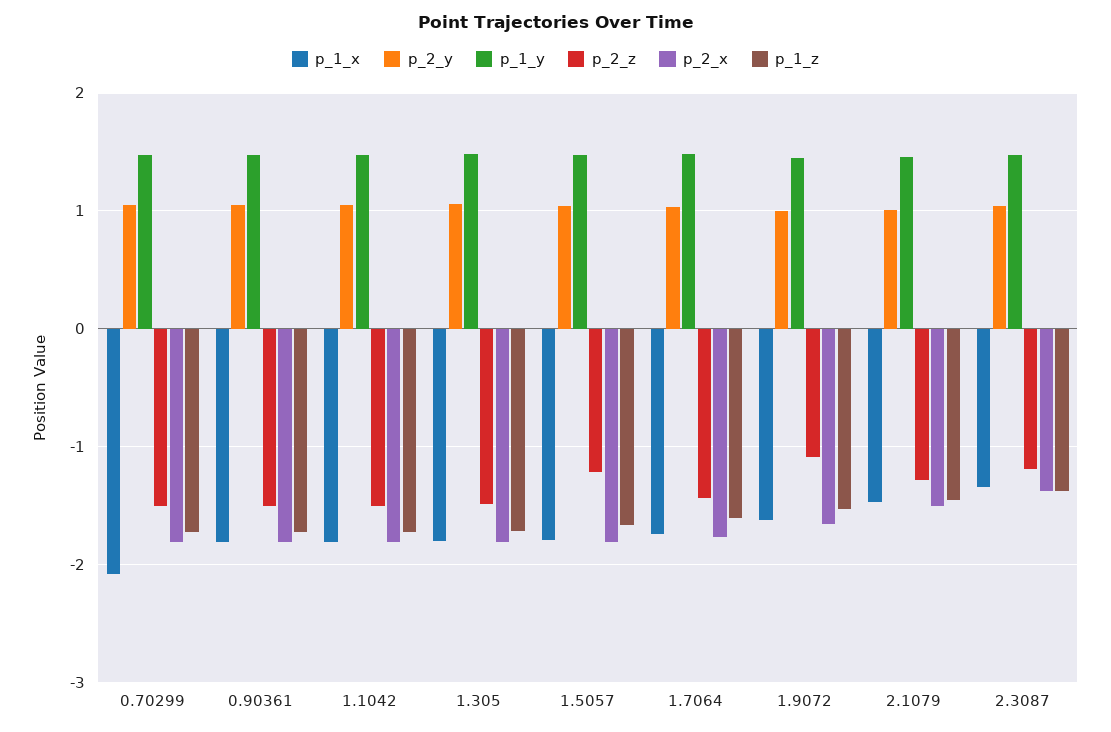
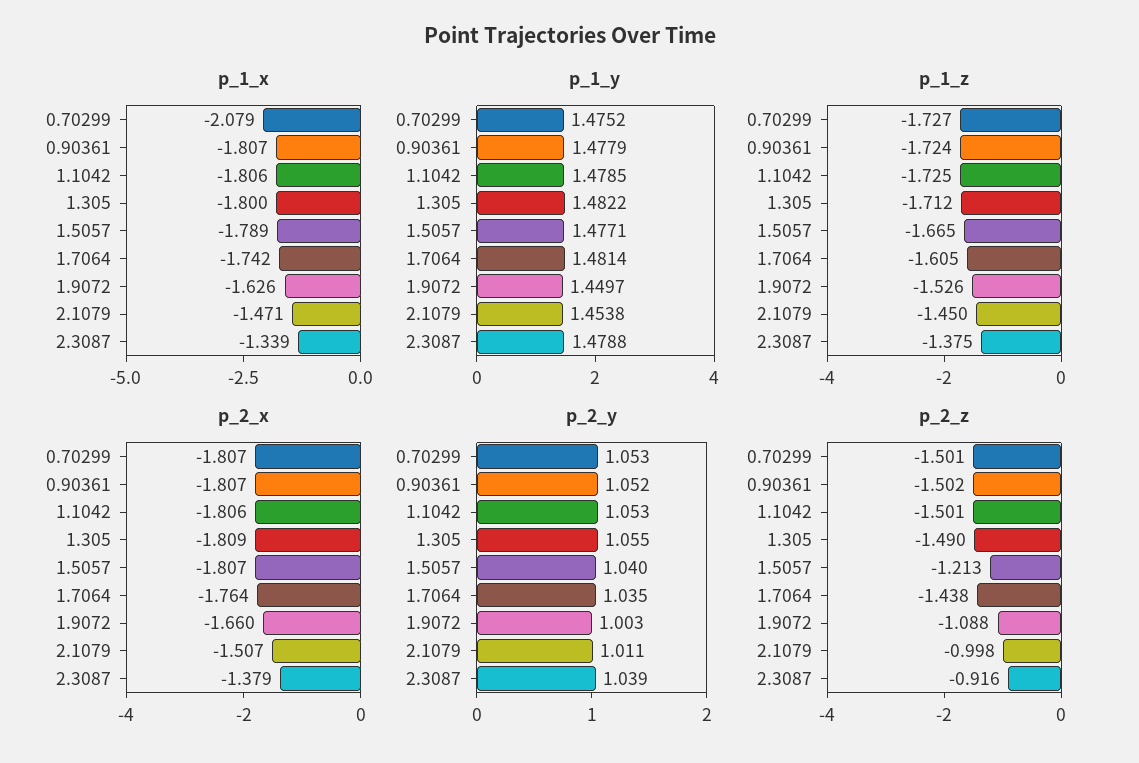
p_2_z, 2.1079: -1.3 -> -0.998
p_2_z, 2.3087: -1.2 -> -0.916

